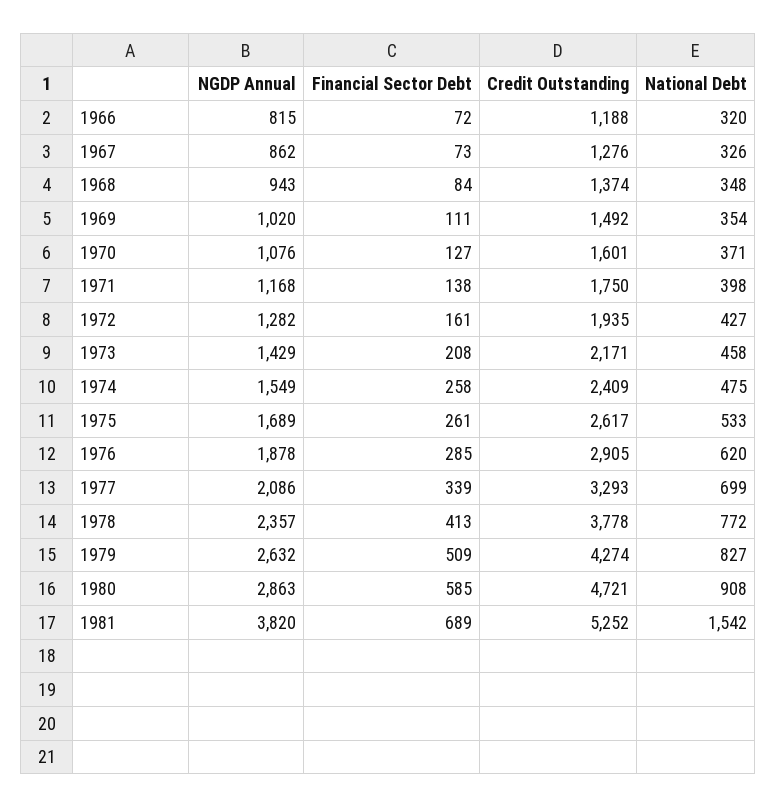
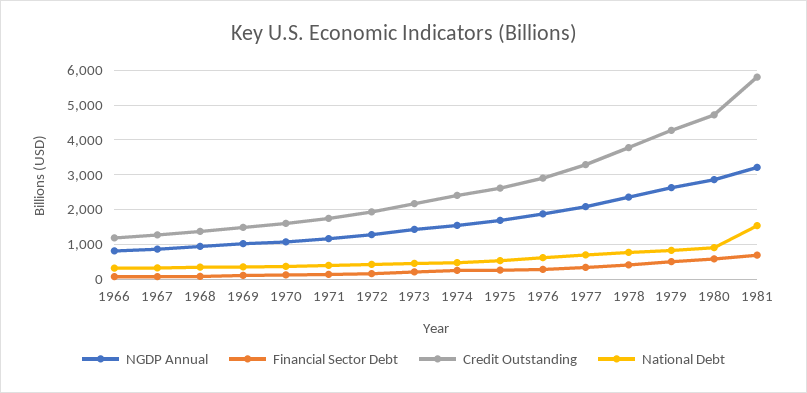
NGDP Annual, 1981: 3820 -> 3200
Credit Outstanding, 1981: 5252 -> 5800

